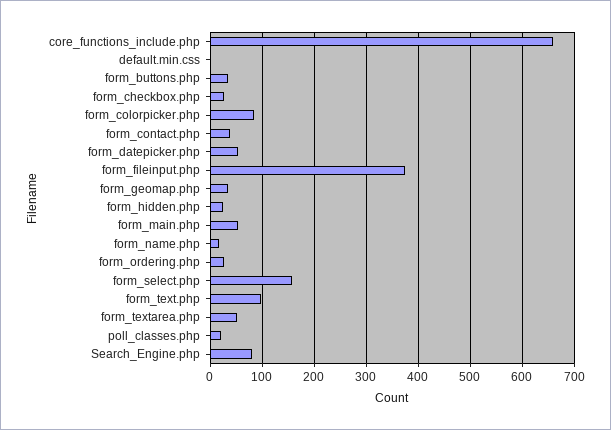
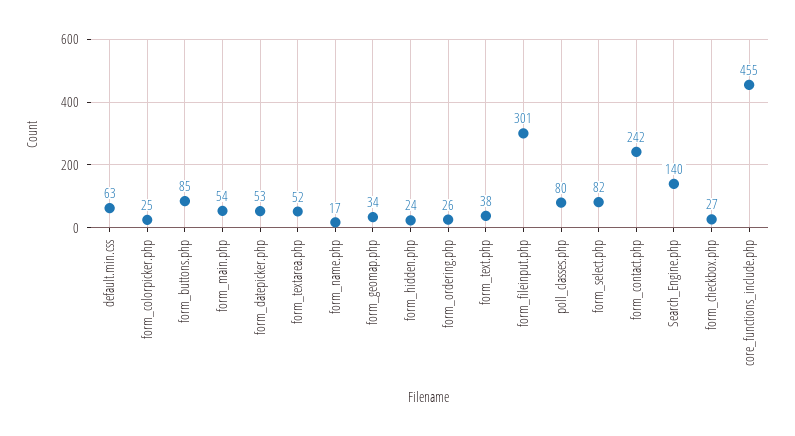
core_functions_include.php: 660 -> 455
default.min.css: 0 -> 63
form_buttons.php: 40 -> 85
form_colorpicker.php: 80 -> 25
form_contact.php: 40 -> 242
form_fileinput.php: 380 -> 301
form_select.php: 160 -> 82
form_text.php: 100 -> 38
poll_classes.php: 20 -> 80
Search_Engine.php: 80 -> 140

